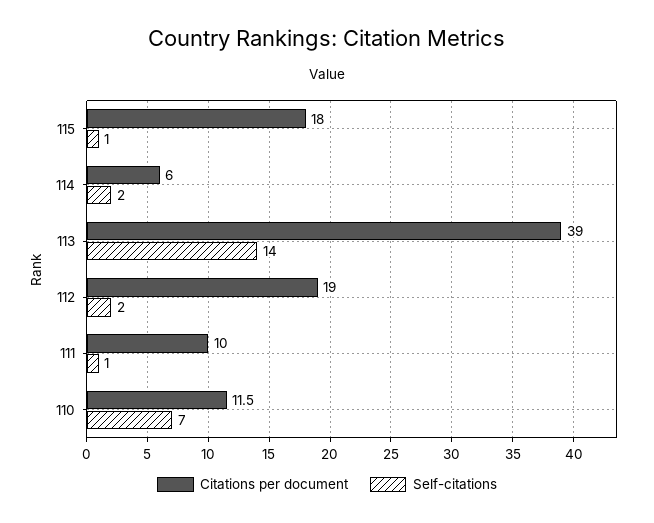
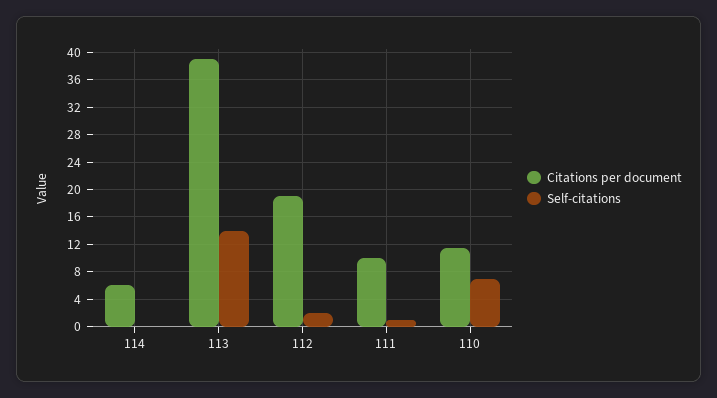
Citations per document, 115: 18 -> none
Self-citations, 115: 1 -> none
Self-citations, 114: 2 -> 0

